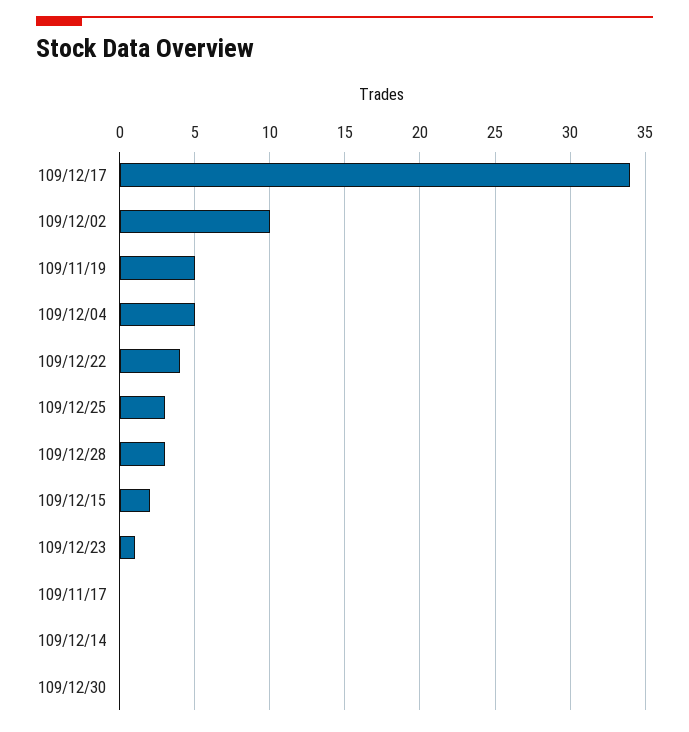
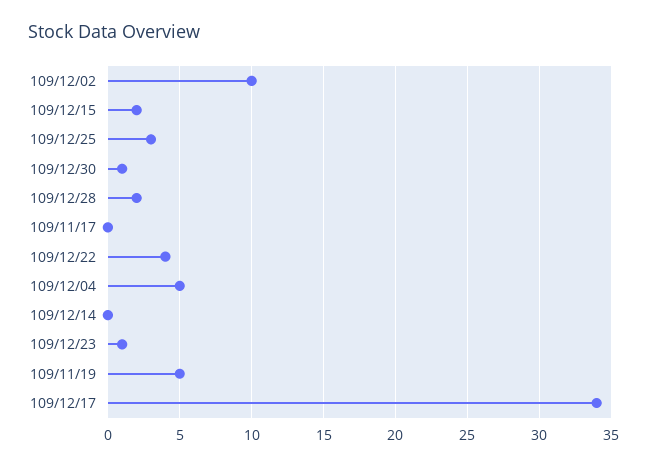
109/12/28: 3 -> 2
109/12/30: 0 -> 1

